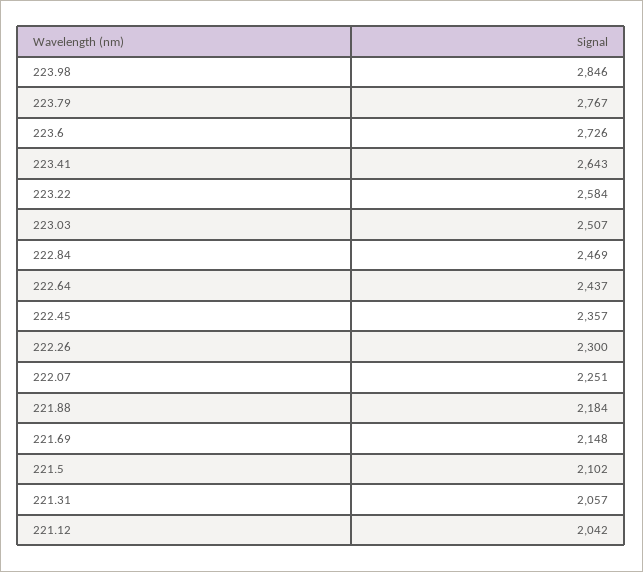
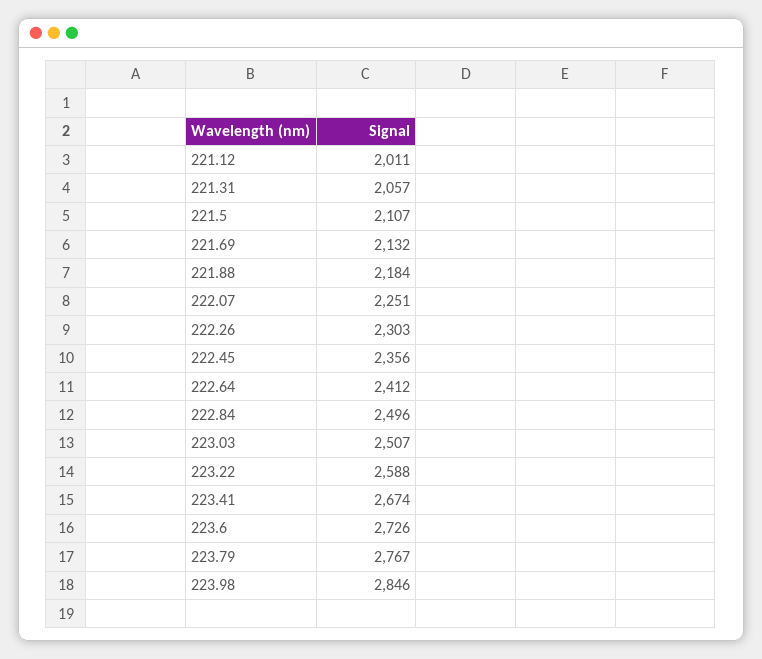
223.41: 2643 -> 2674
223.22: 2584 -> 2588
222.84: 2469 -> 2496
222.64: 2437 -> 2412
222.45: 2357 -> 2356
222.26: 2300 -> 2303
221.69: 2148 -> 2132
221.5: 2102 -> 2107
221.12: 2042 -> 2011

